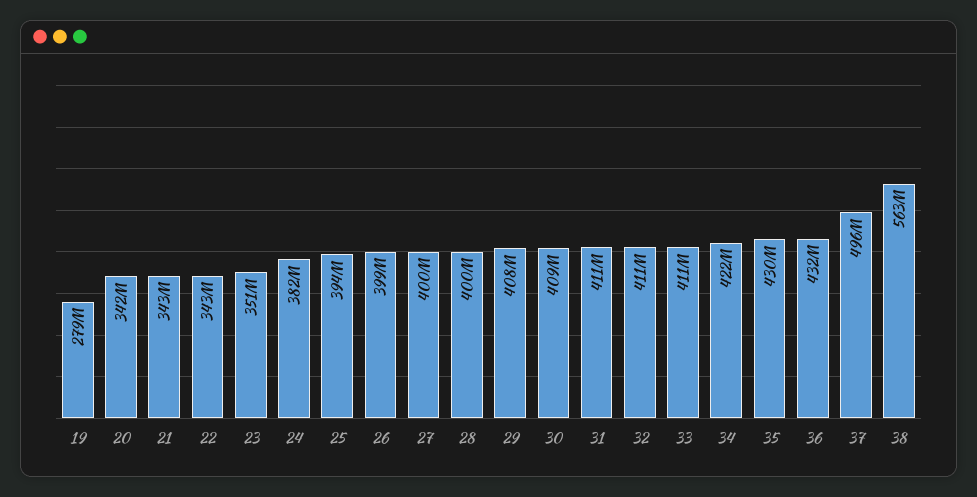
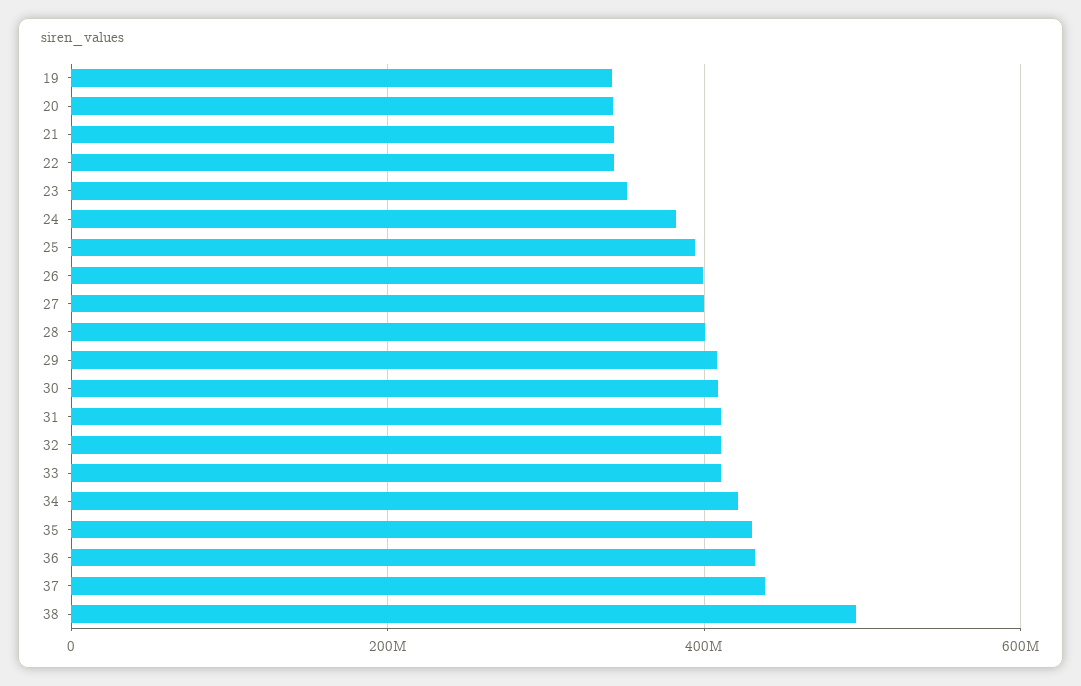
19: 279000000 -> 340000000
37: 496000000 -> 440000000
38: 563000000 -> 500000000

